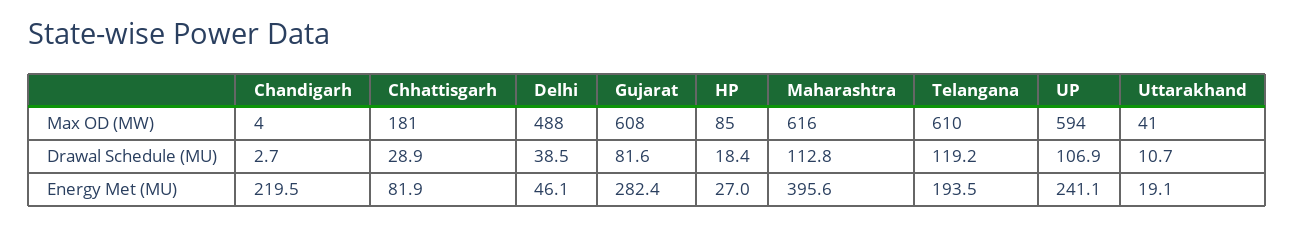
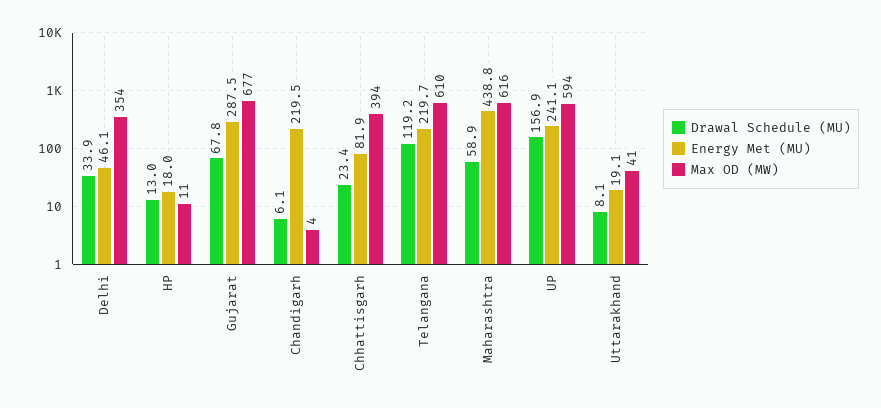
Max OD (MW), Chhattisgarh: 181 -> 394
Max OD (MW), Delhi: 488 -> 354
Max OD (MW), Gujarat: 608 -> 677
Max OD (MW), HP: 85 -> 11
Drawal Schedule (MU), Chandigarh: 2.7 -> 6.1
Drawal Schedule (MU), Chhattisgarh: 28.9 -> 23.4
Drawal Schedule (MU), Delhi: 38.5 -> 33.9
Drawal Schedule (MU), Gujarat: 81.6 -> 67.8
Drawal Schedule (MU), HP: 18.4 -> 13
Drawal Schedule (MU), Maharashtra: 112.8 -> 58.9
Drawal Schedule (MU), UP: 106.9 -> 156.9
Drawal Schedule (MU), Uttarakhand: 10.7 -> 8.1
Energy Met (MU), Gujarat: 282.4 -> 287.5
Energy Met (MU), HP: 27 -> 18
Energy Met (MU), Maharashtra: 395.6 -> 438.8
Energy Met (MU), Telangana: 193.5 -> 219.7

